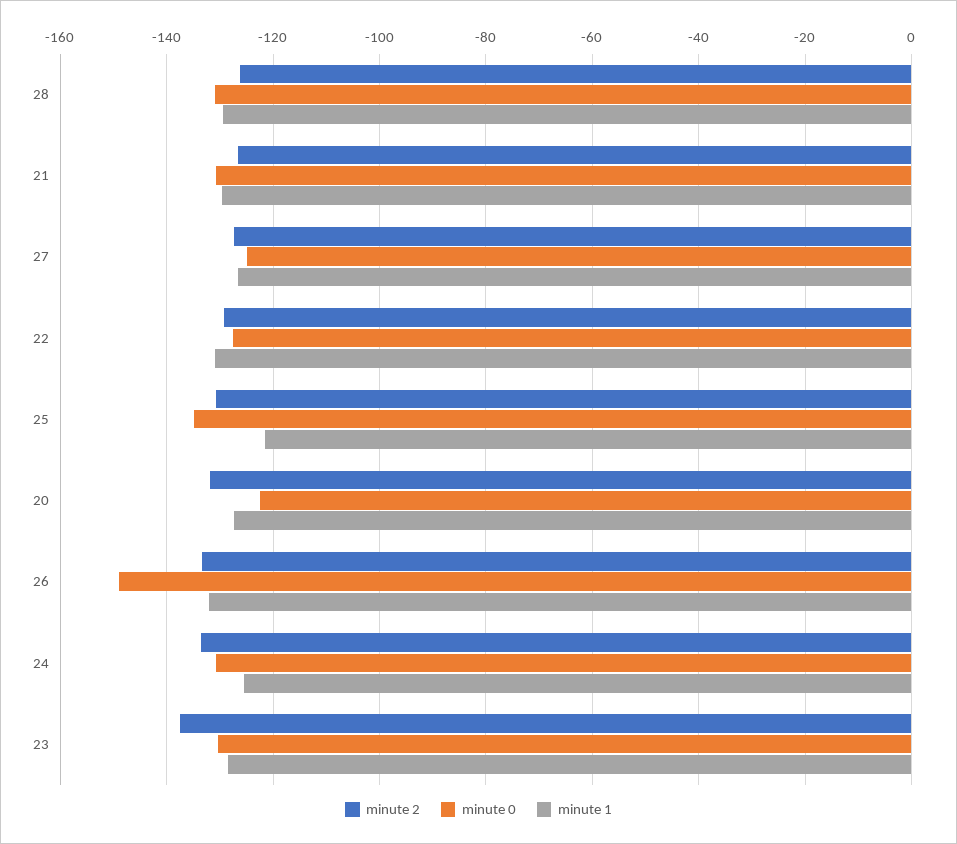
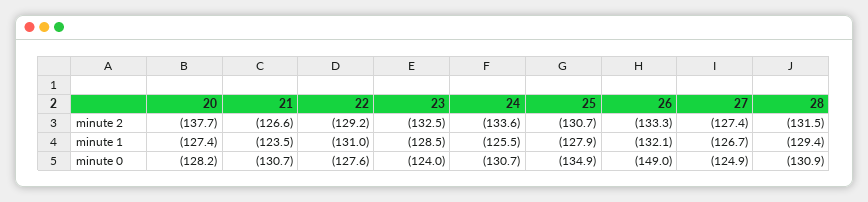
minute 2, 28: -126 -> -131.5
minute 1, 21: -130 -> -123.5
minute 1, 25: -122 -> -127.9
minute 2, 20: -132 -> -137.7
minute 0, 20: -122 -> -128.2
minute 2, 23: -138 -> -132.5
minute 0, 23: -130 -> -124

